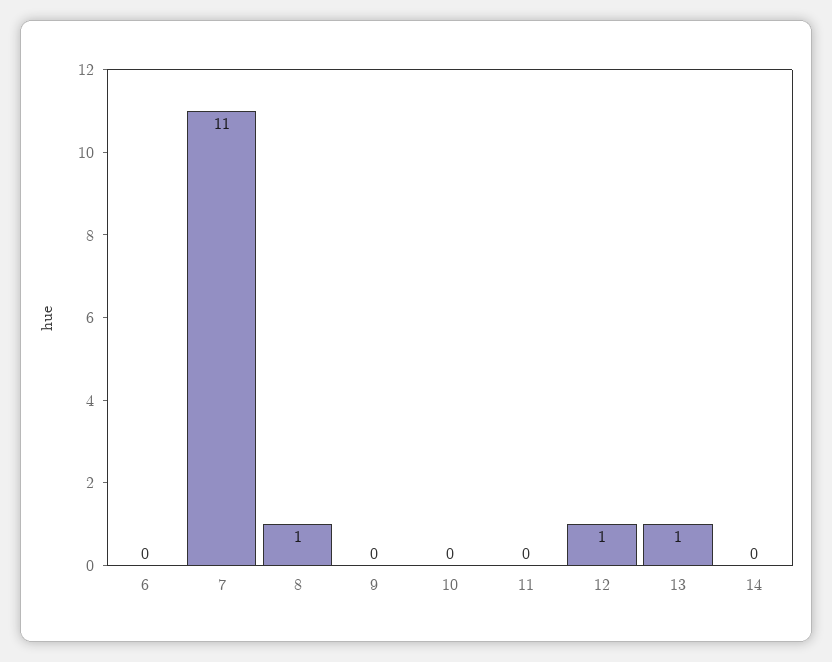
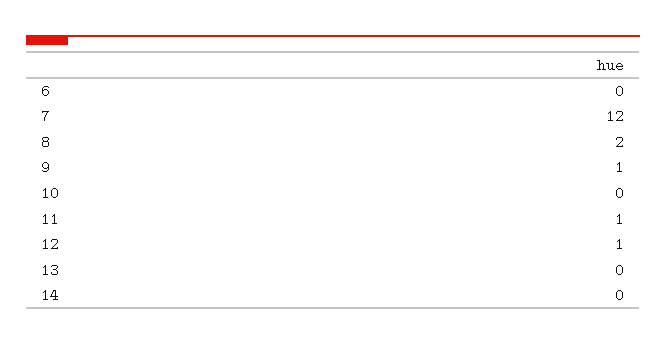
7: 11 -> 12
8: 1 -> 2
9: 0 -> 1
11: 0 -> 1
13: 1 -> 0

